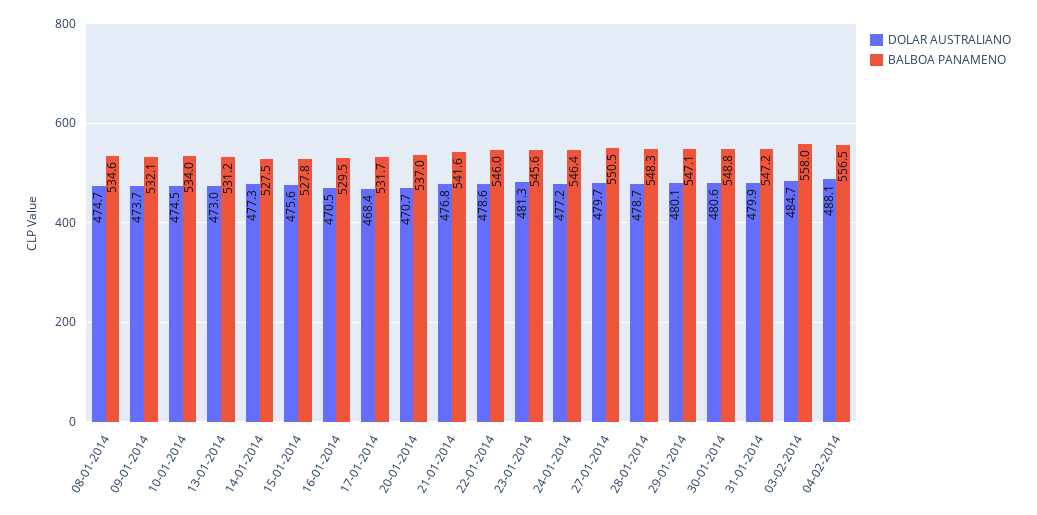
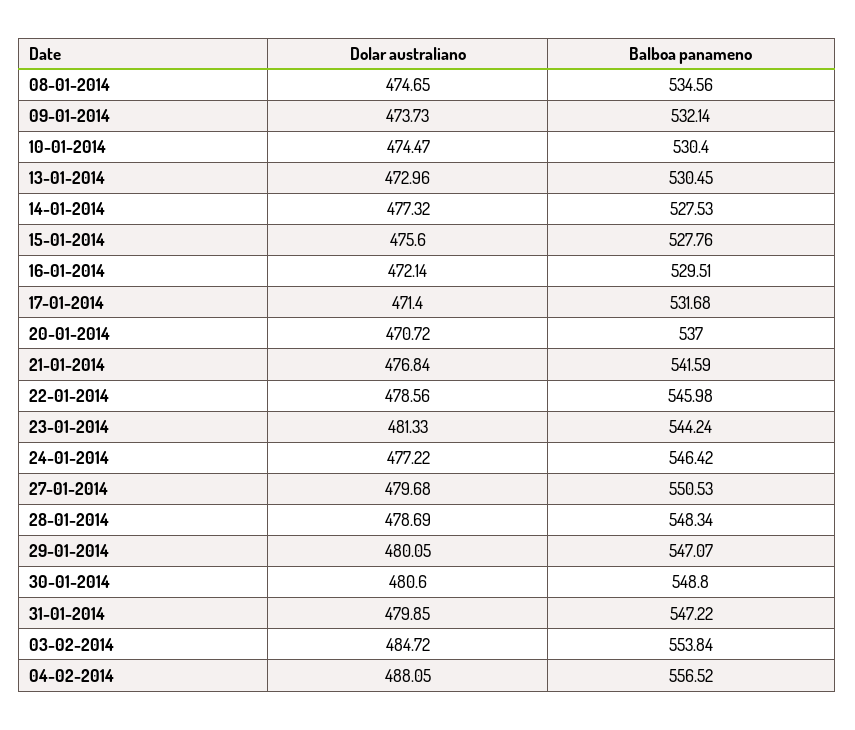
BALBOA PANAMENO, 10-01-2014: 534 -> 530.4
BALBOA PANAMENO, 13-01-2014: 531.2 -> 530.45
DOLAR AUSTRALIANO, 16-01-2014: 470.5 -> 472.14
DOLAR AUSTRALIANO, 17-01-2014: 468.4 -> 471.4
BALBOA PANAMENO, 23-01-2014: 545.6 -> 544.24
BALBOA PANAMENO, 03-02-2014: 558 -> 553.84

